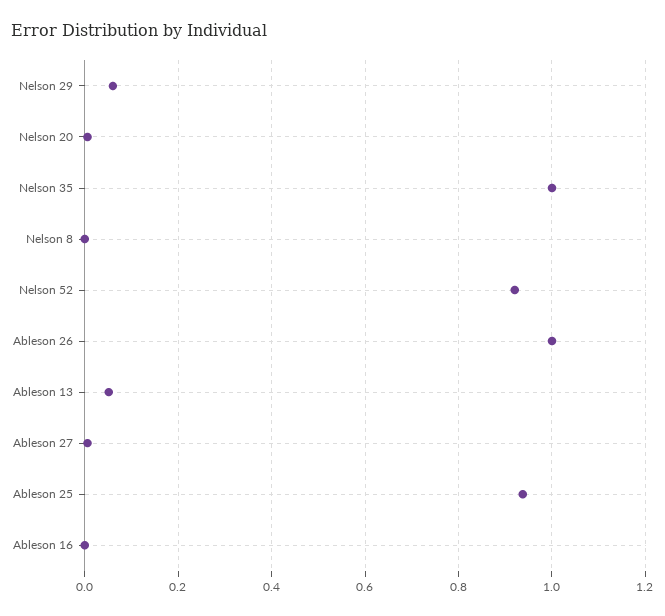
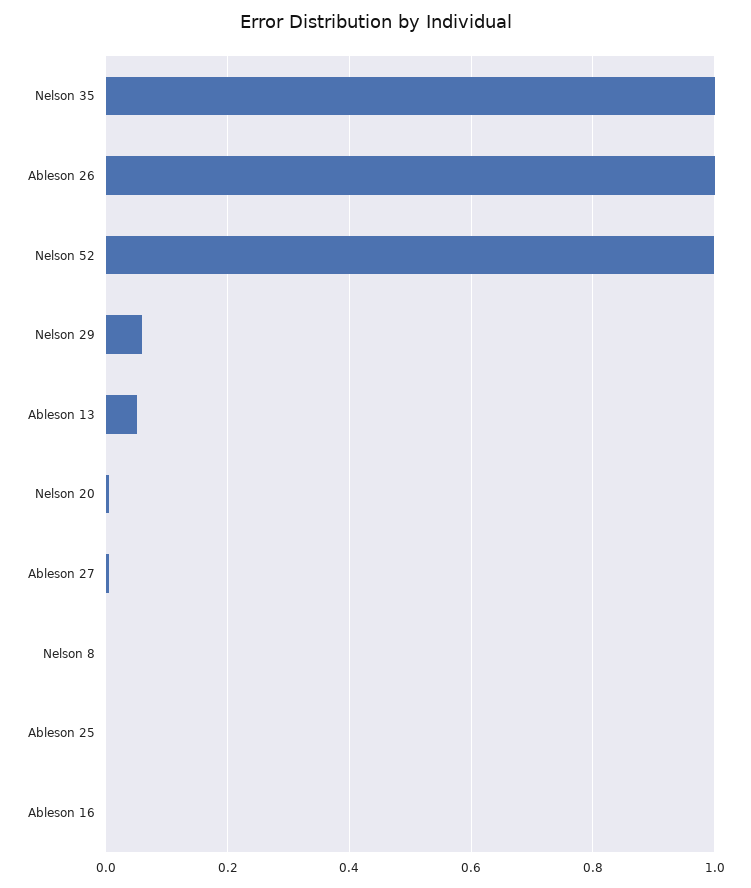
Nelson 52: 0.92 -> 1
Ableson 25: 0.94 -> 0

